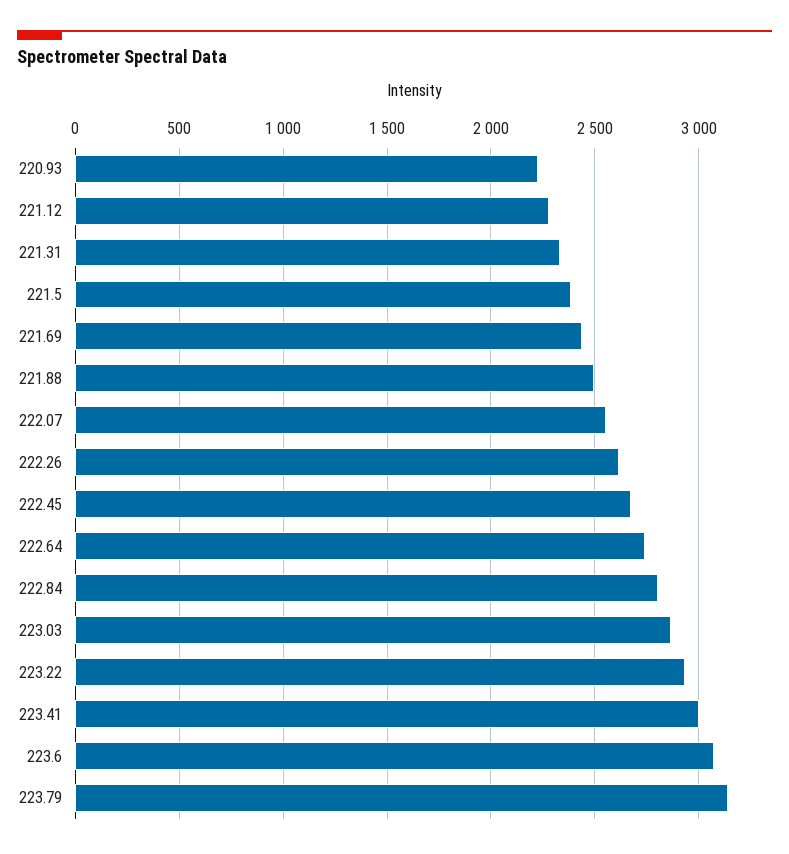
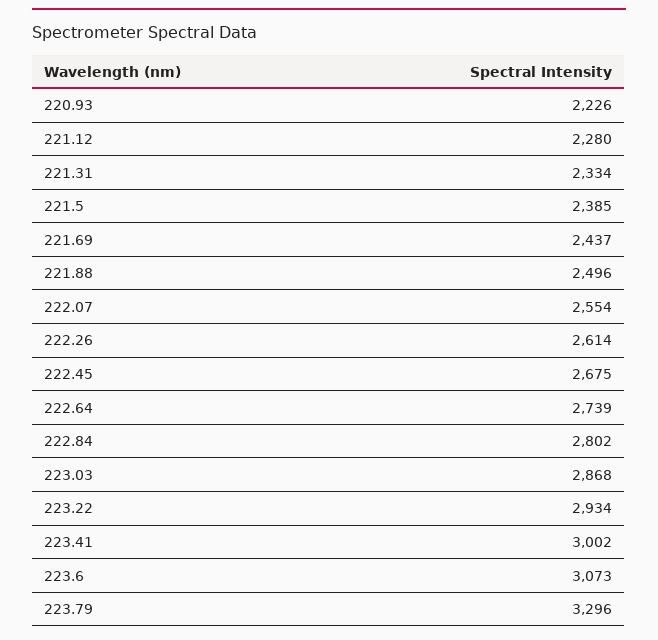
223.79: 3150 -> 3296

